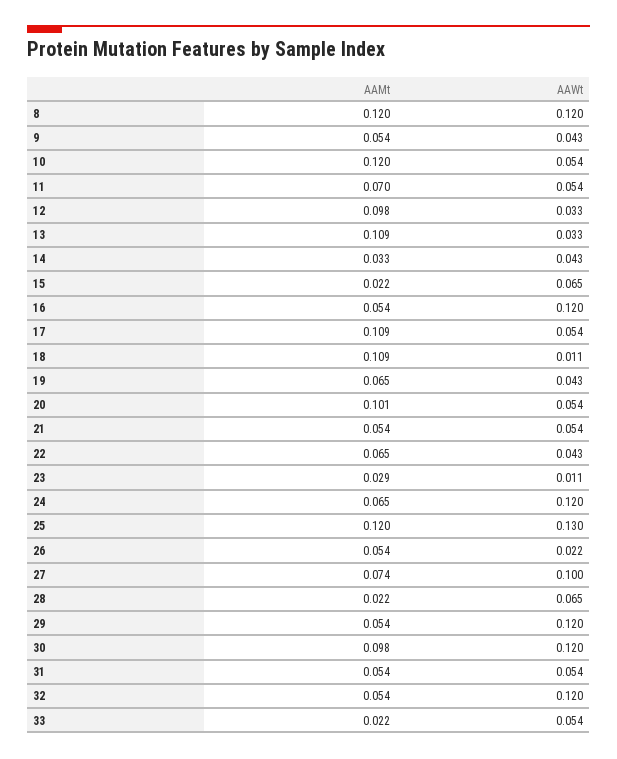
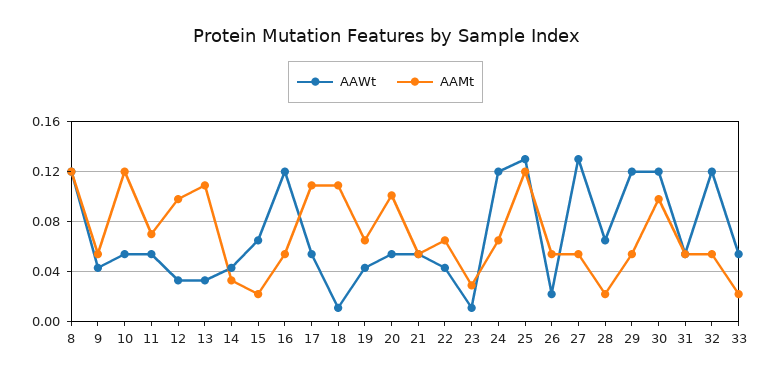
AAMt, 27: 0.074 -> 0.055
AAWt, 27: 0.1 -> 0.13

